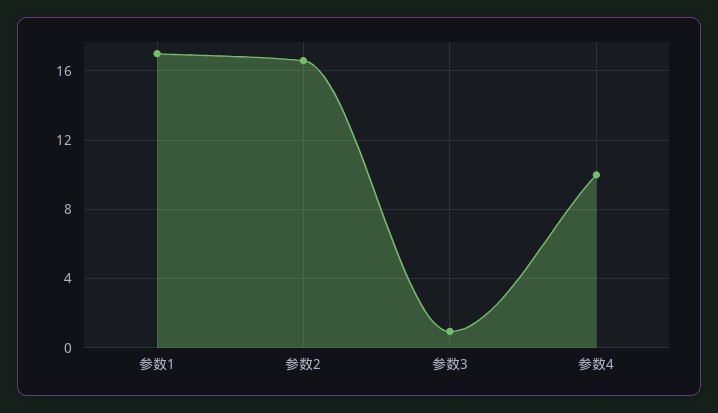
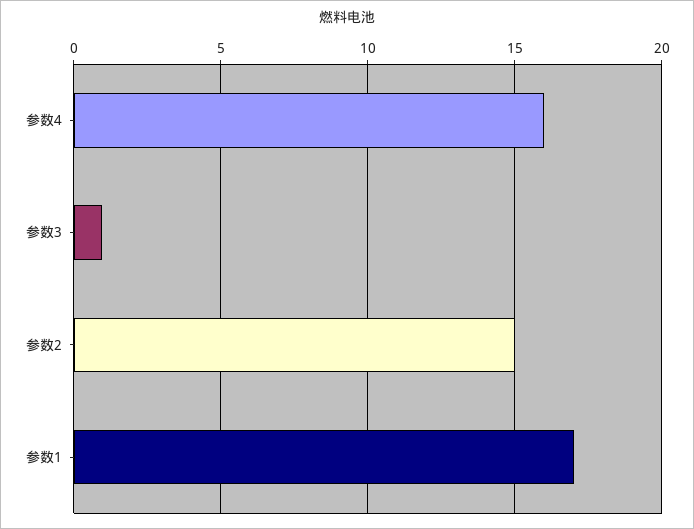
参数2: 16.5 -> 15
参数4: 10 -> 16

